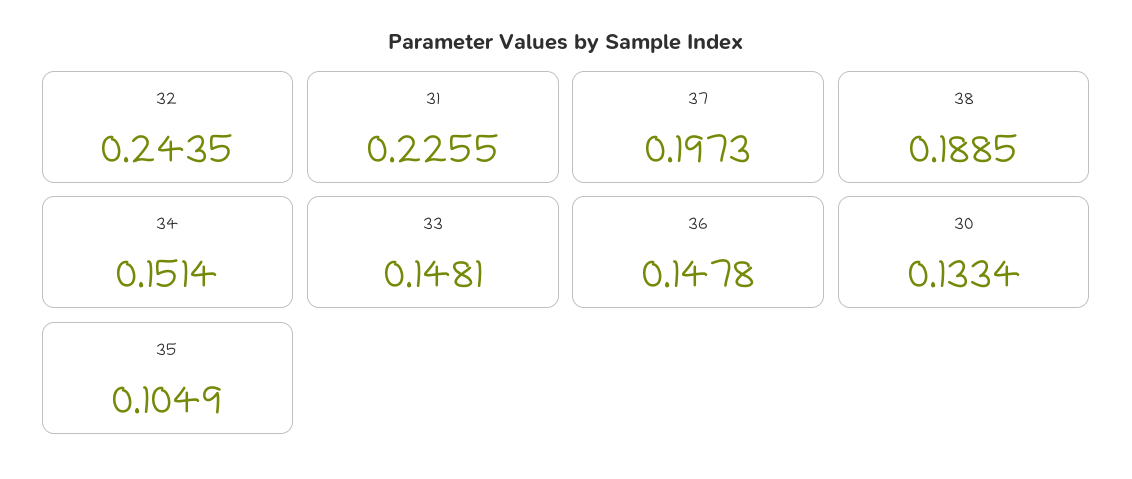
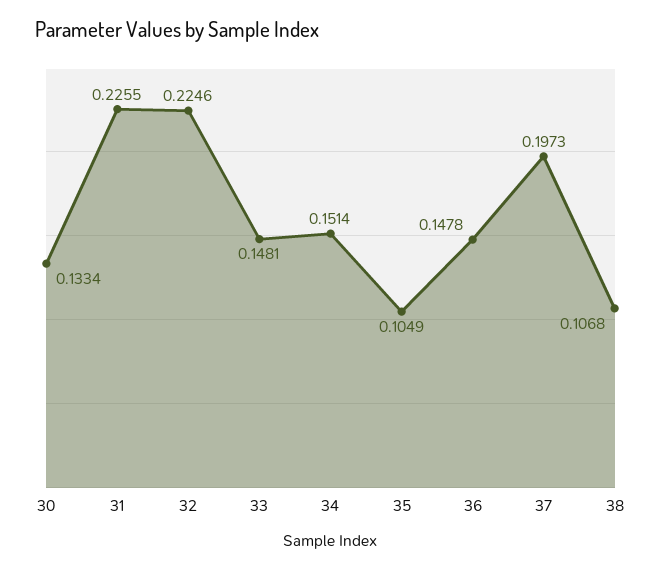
32: 0.2435 -> 0.2246
38: 0.1885 -> 0.1068

